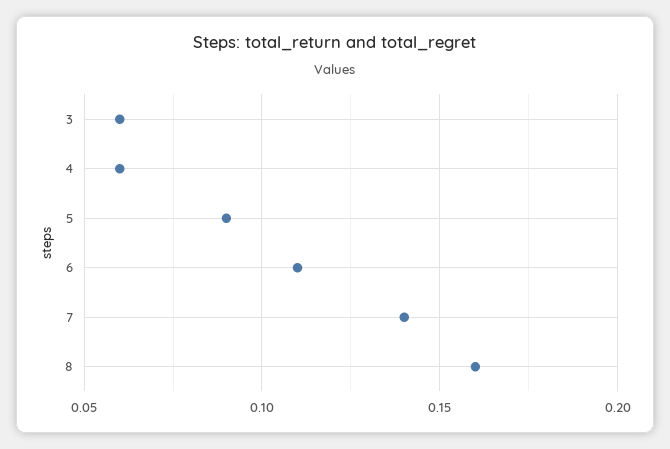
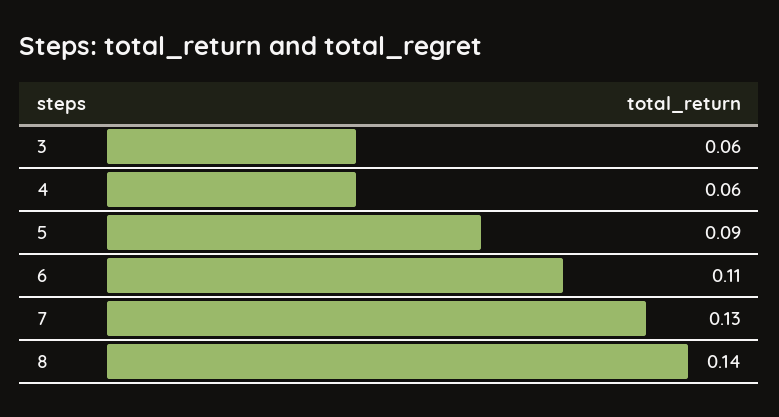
7: 0.14 -> 0.13
8: 0.16 -> 0.14

